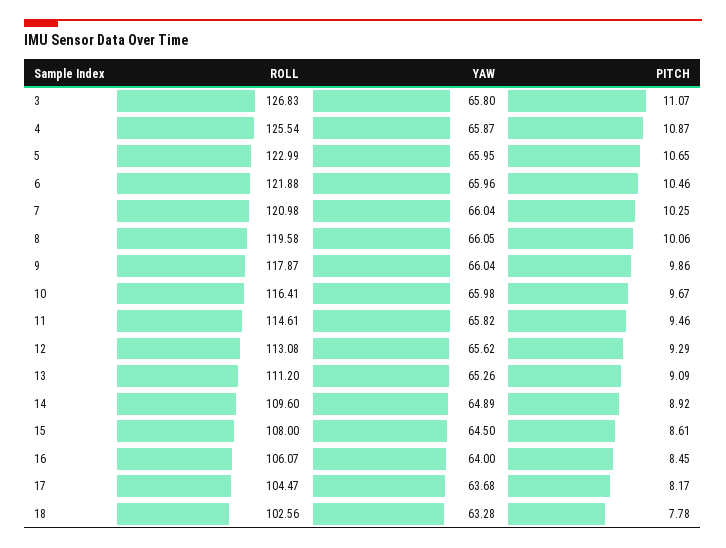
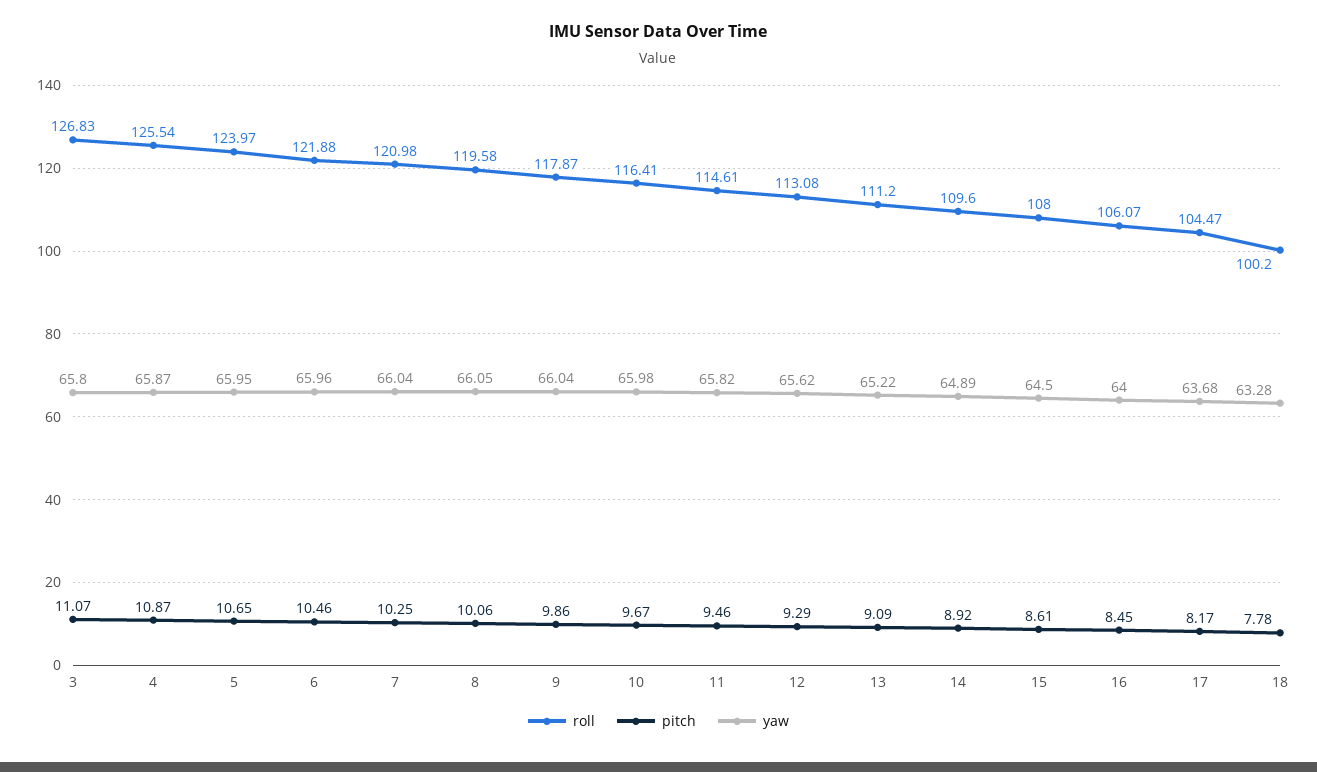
ROLL, 5: 122.99 -> 123.97
YAW, 13: 65.26 -> 65.22
ROLL, 18: 102.56 -> 100.2

